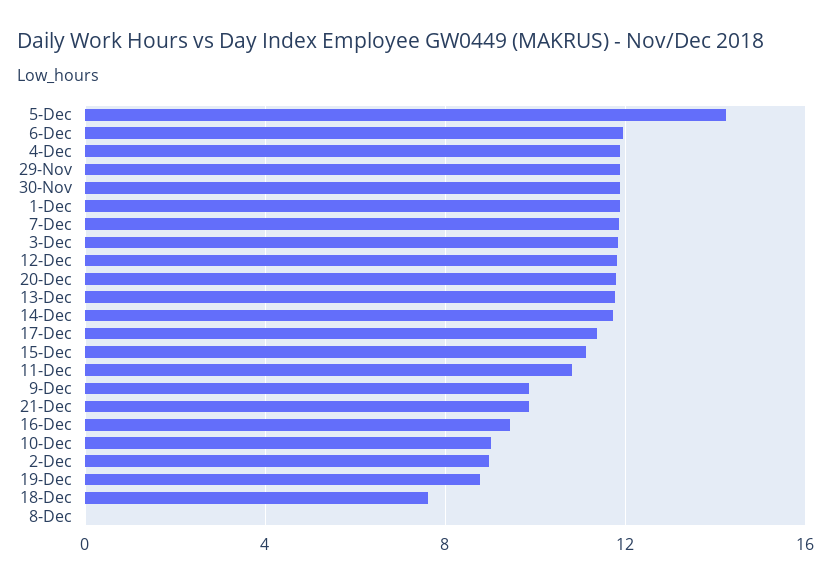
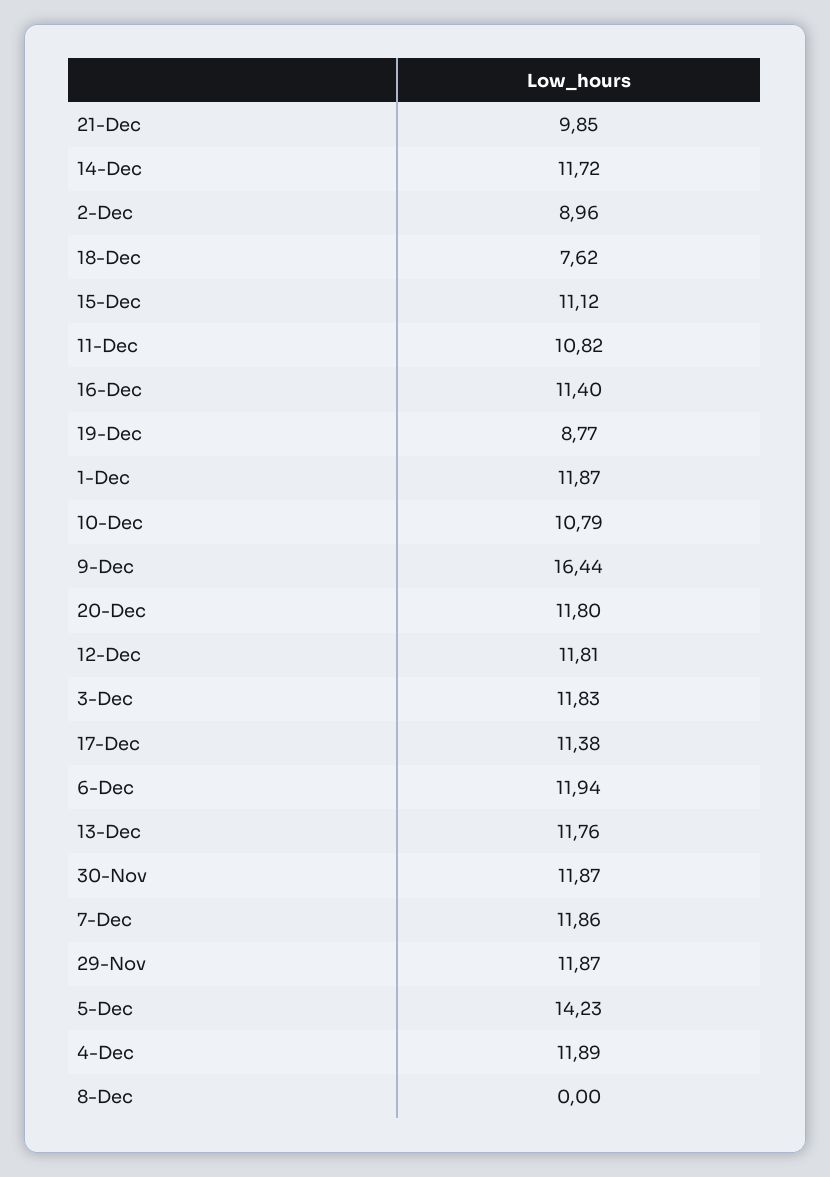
9-Dec: 10 -> 16.44
16-Dec: 9.5 -> 11.4
10-Dec: 9 -> 10.79

